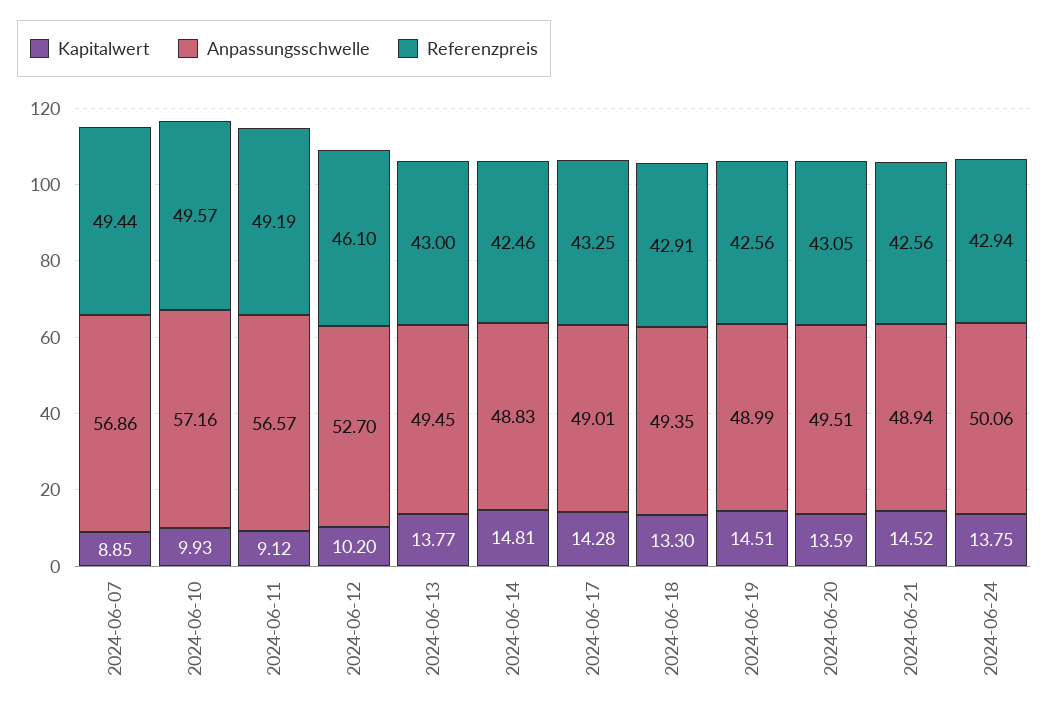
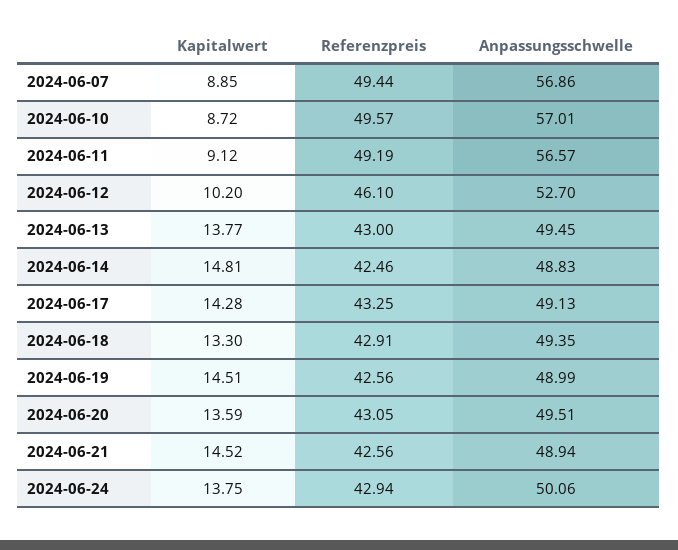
Kapitalwert, 2024-06-10: 9.93 -> 8.72
Anpassungsschwelle, 2024-06-10: 57.16 -> 57.01
Anpassungsschwelle, 2024-06-17: 49.01 -> 49.13

